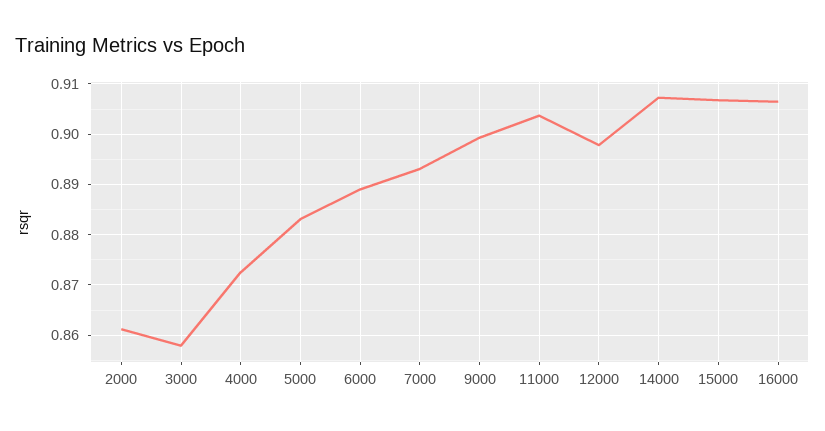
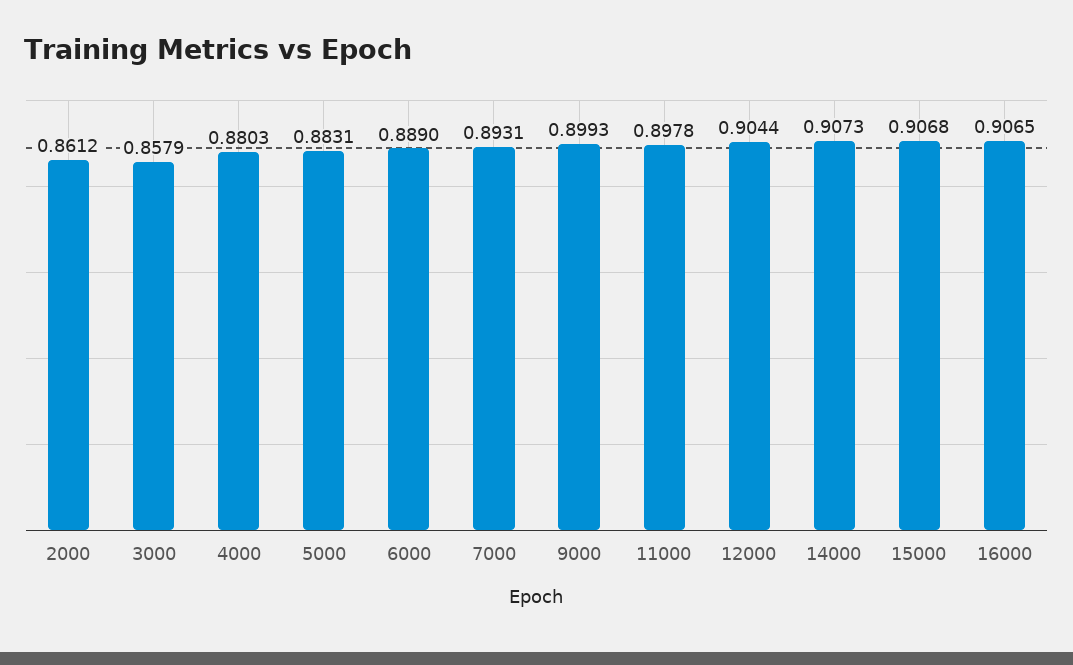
4000: 0.872 -> 0.8803
11000: 0.904 -> 0.8978
12000: 0.898 -> 0.9044

